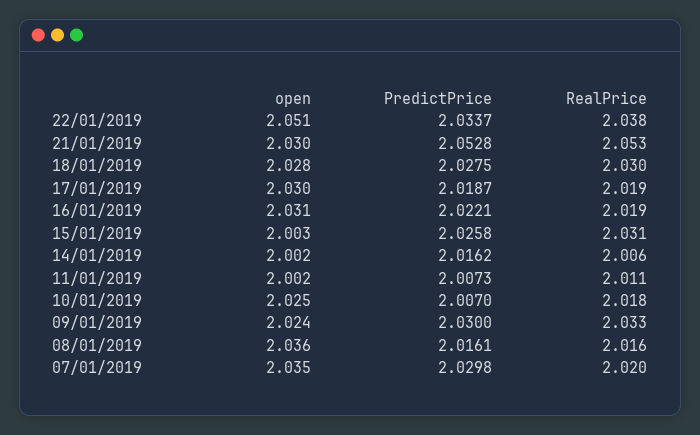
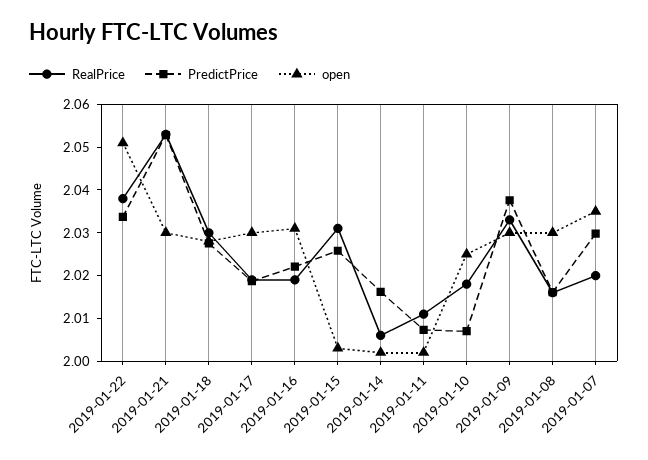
open, 09/01/2019: 2.024 -> 2.03
PredictPrice, 09/01/2019: 2.03 -> 2.038
open, 08/01/2019: 2.036 -> 2.03

